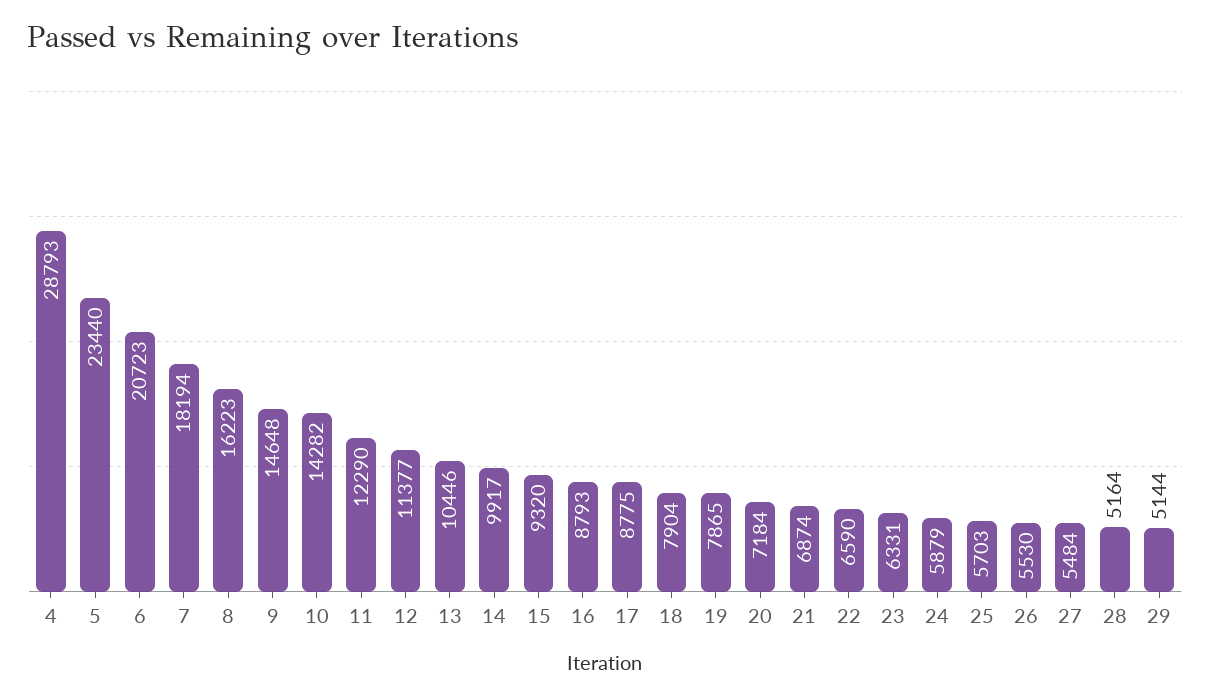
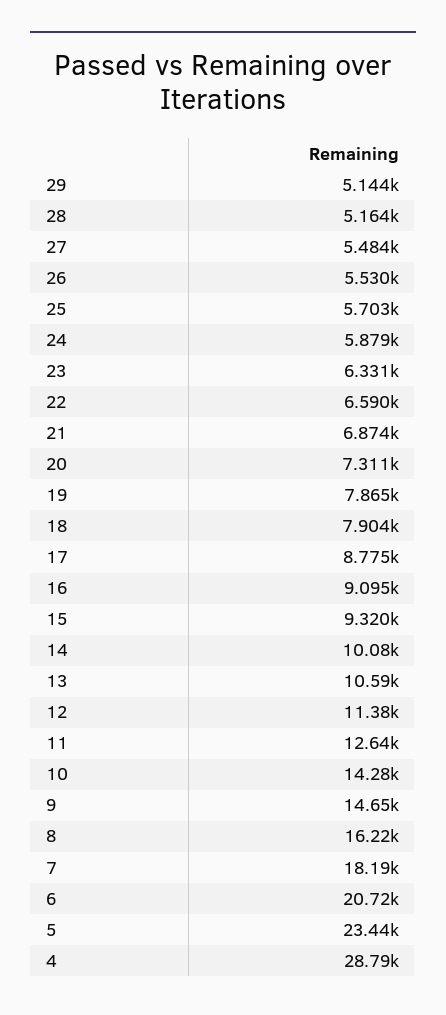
11: 12290 -> 12640
13: 10446 -> 10590
14: 9917 -> 10080
16: 8793 -> 9095
20: 7184 -> 7311

